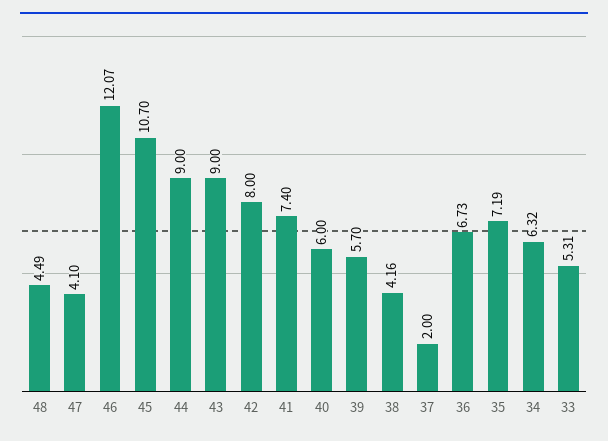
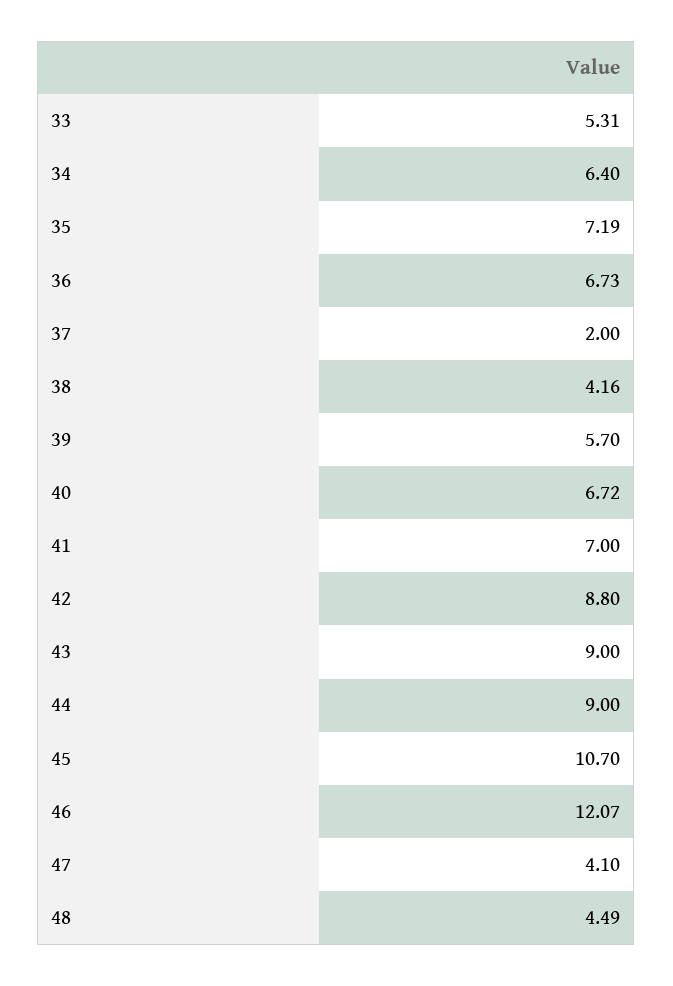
42: 8 -> 8.8
41: 7.4 -> 7
40: 6 -> 6.72
34: 6.32 -> 6.4

